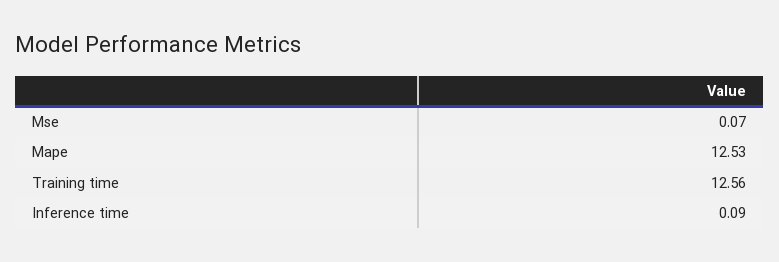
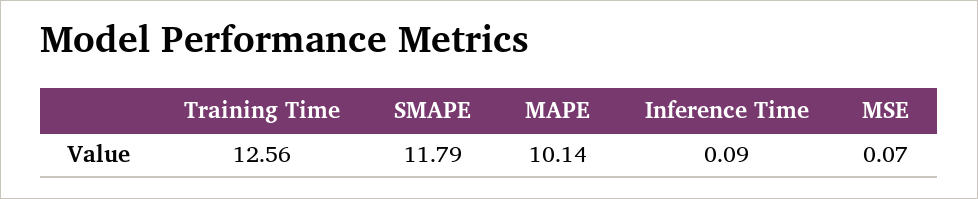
Mape: 12.53 -> 10.14
SMAPE: none -> 11.79

